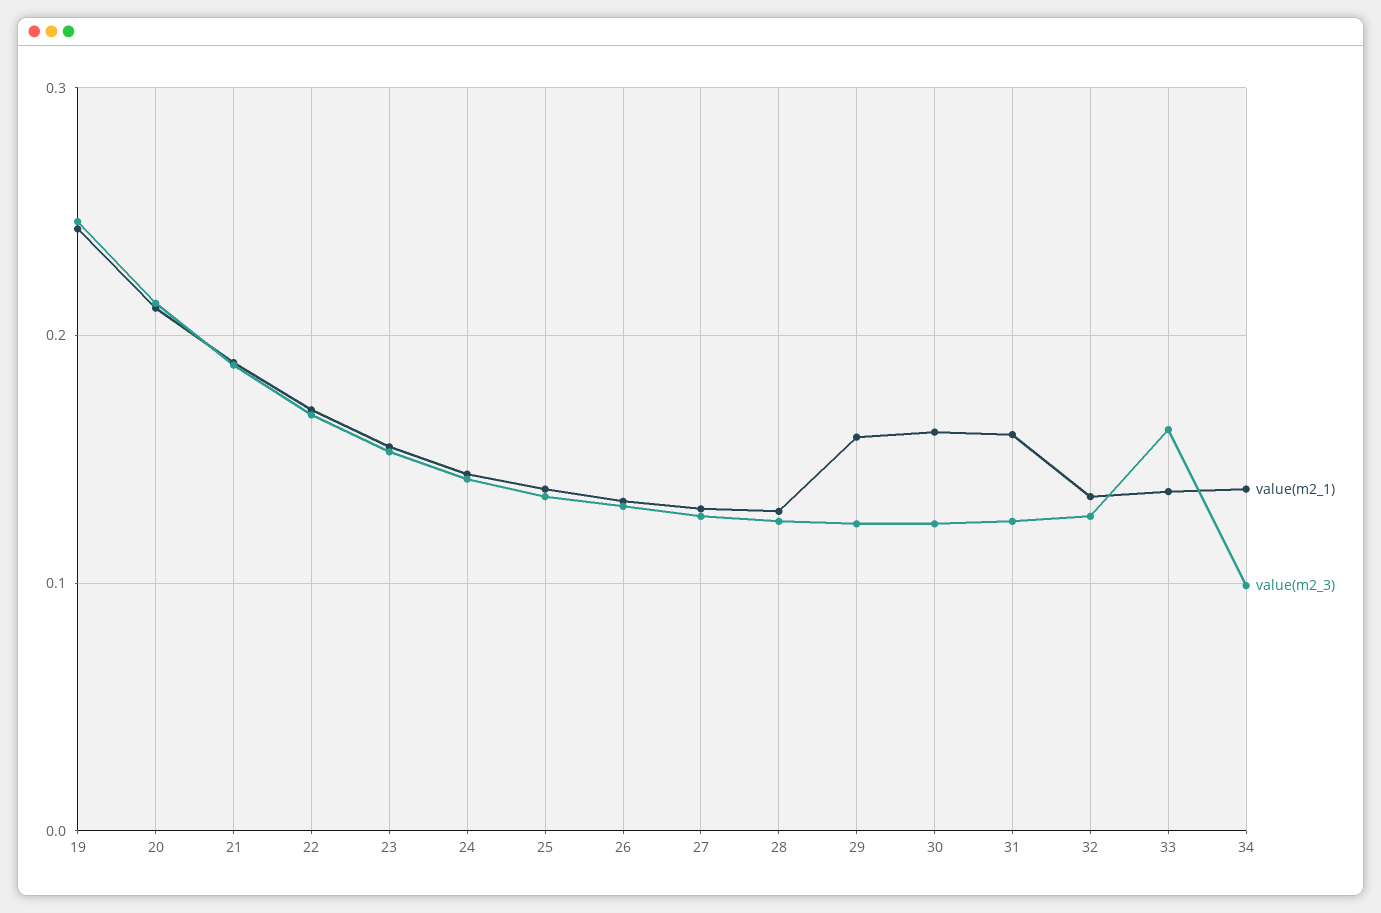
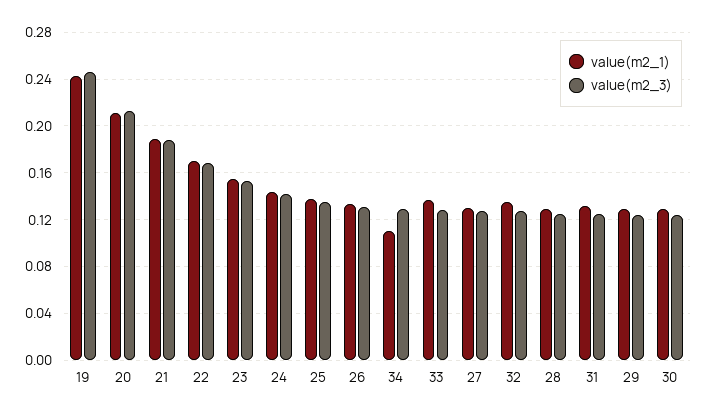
value(m2_1), 29: 0.16 -> 0.13
value(m2_1), 30: 0.16 -> 0.13
value(m2_1), 31: 0.16 -> 0.13
value(m2_3), 33: 0.16 -> 0.13
value(m2_1), 34: 0.14 -> 0.11
value(m2_3), 34: 0.1 -> 0.13

